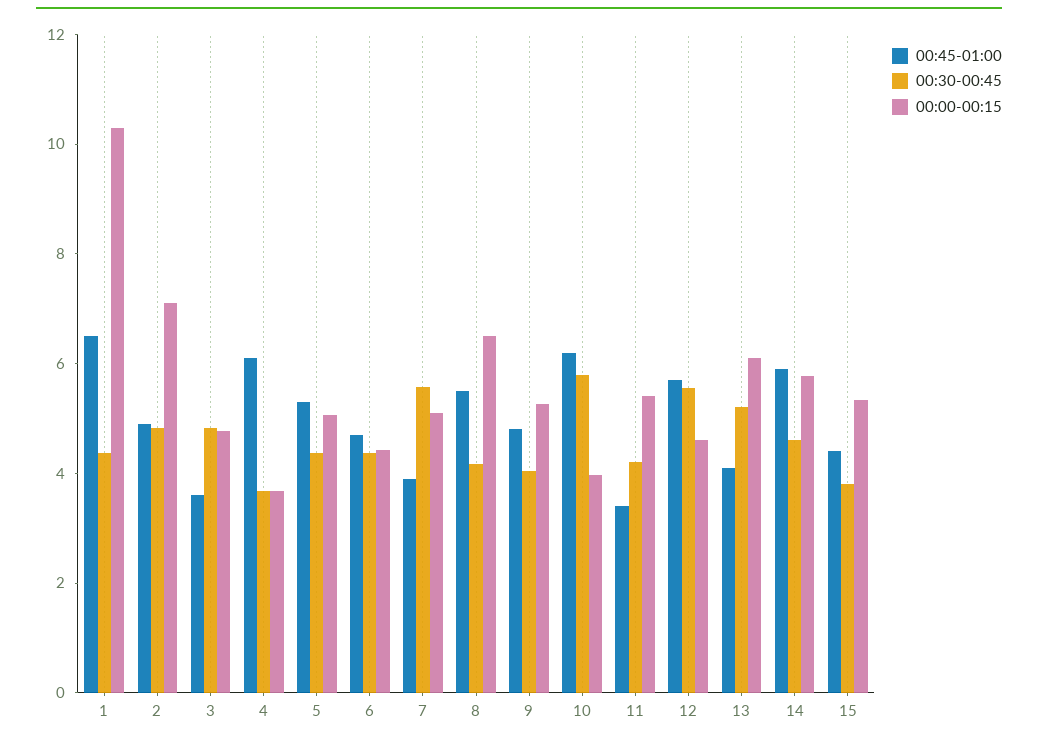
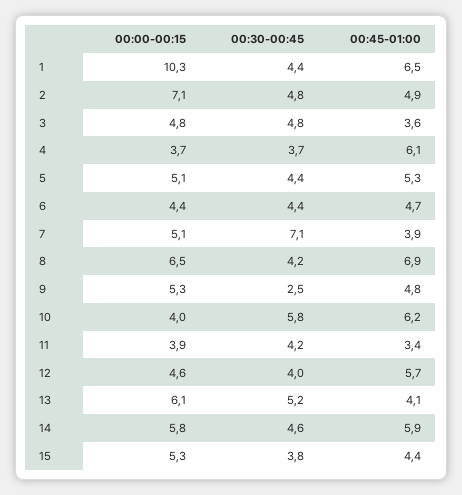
00:30-00:45, 7: 5.5 -> 7.1
00:45-01:00, 8: 5.5 -> 6.9
00:30-00:45, 9: 4 -> 2.5
00:00-00:15, 11: 5.5 -> 3.9
00:30-00:45, 12: 5.5 -> 4

